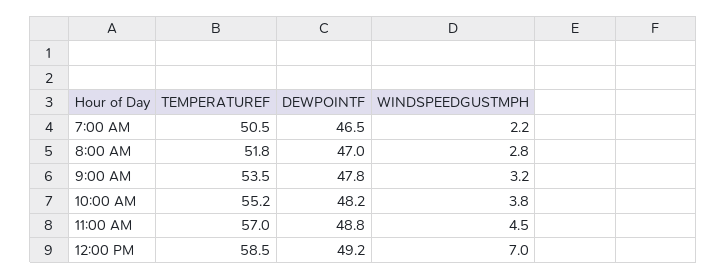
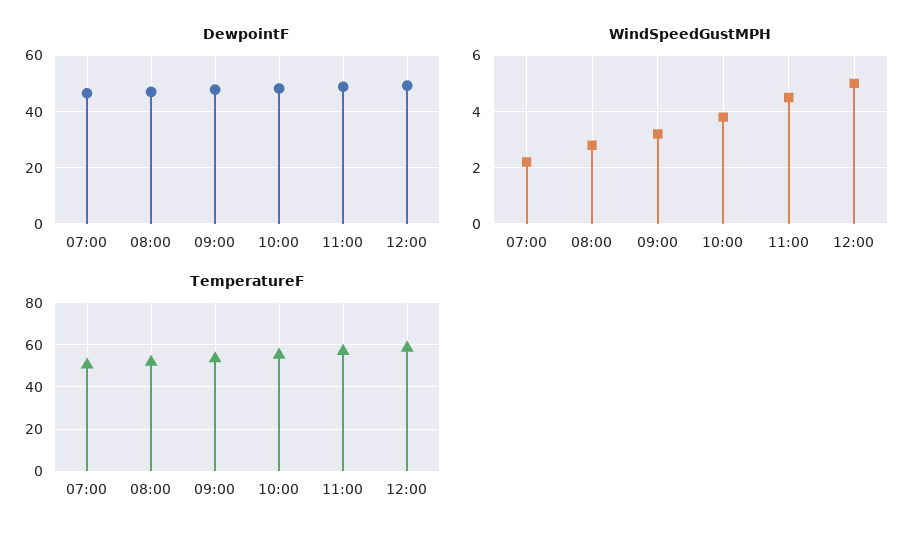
WINDSPEEDGUSTMPH, 12:00 PM: 7 -> 5

